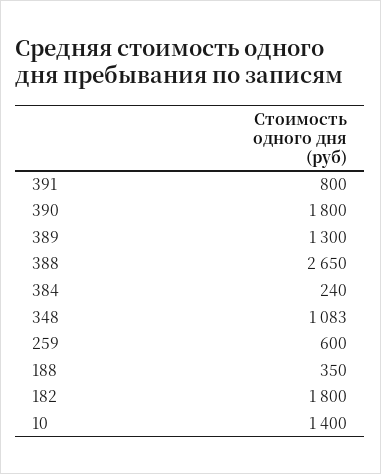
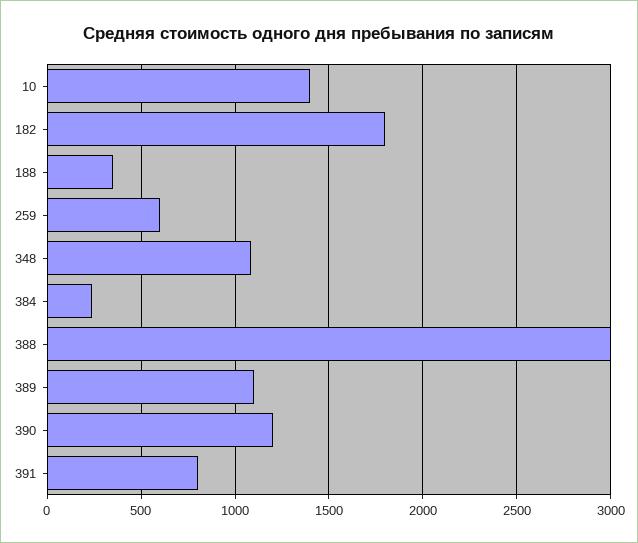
390: 1800 -> 1200
389: 1300 -> 1100
388: 2650 -> 3000

